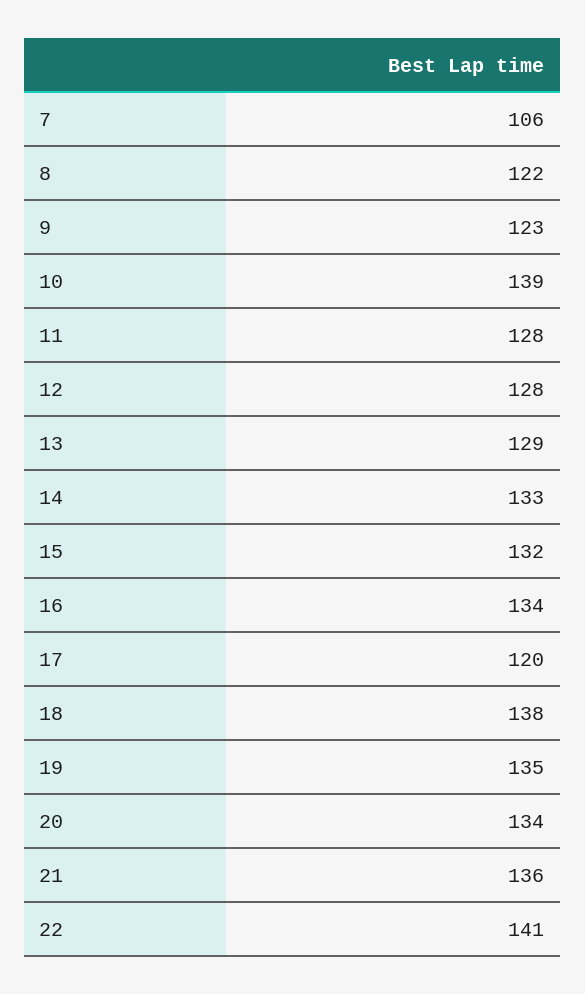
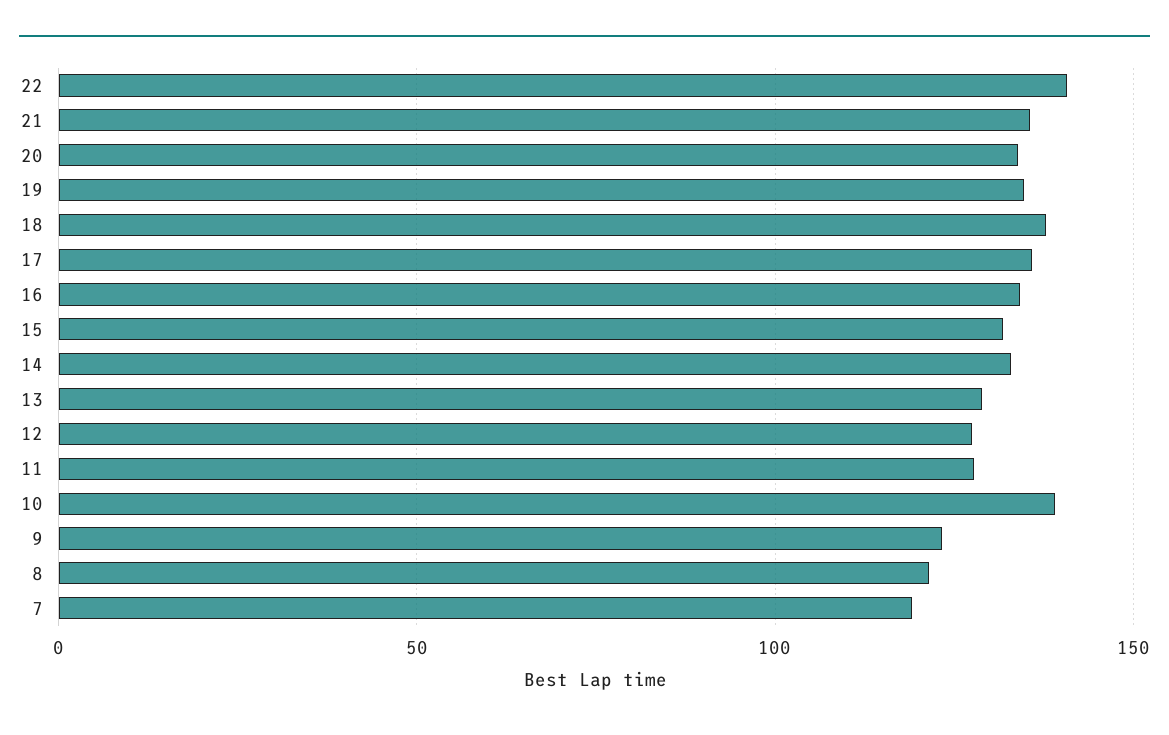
7: 106 -> 120
17: 120 -> 135

